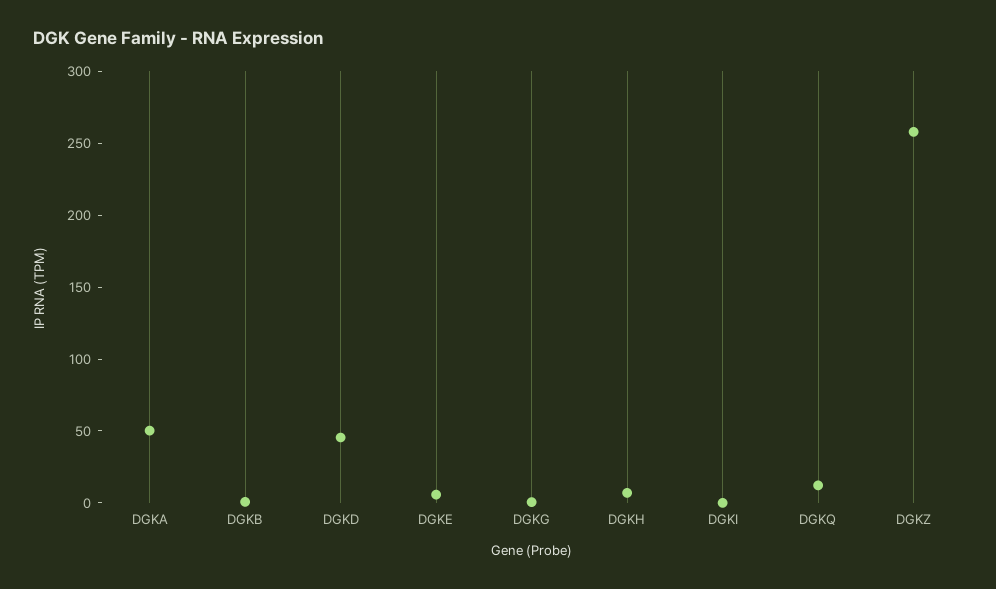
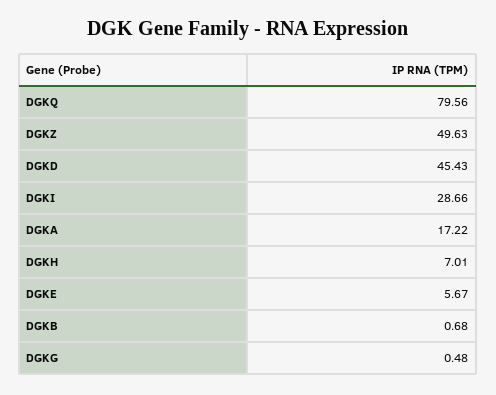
DGKA: 50 -> 17.22
DGKI: 0 -> 28.66
DGKQ: 10 -> 79.56
DGKZ: 260 -> 49.63

